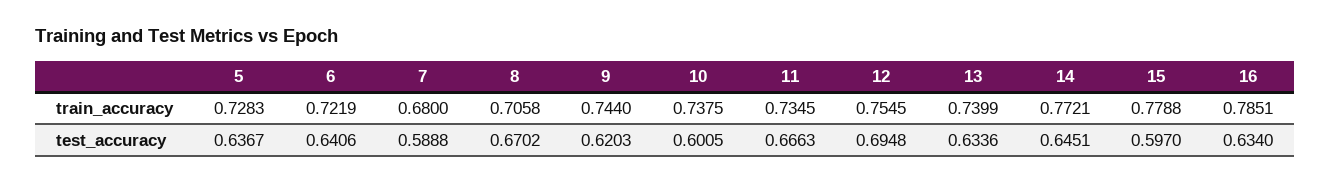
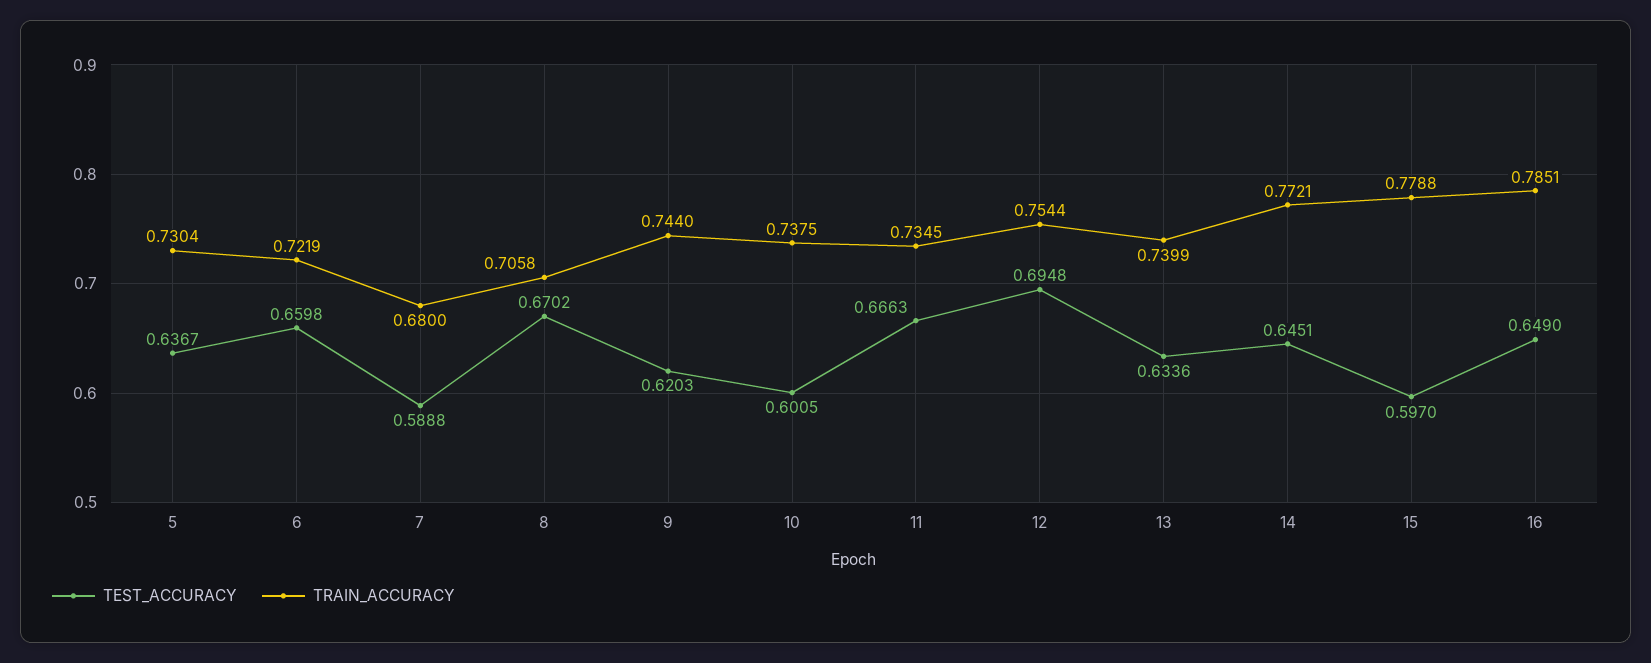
train_accuracy, 5: 0.7283 -> 0.7304
train_accuracy, 12: 0.7545 -> 0.7544
test_accuracy, 6: 0.6406 -> 0.6598
test_accuracy, 16: 0.634 -> 0.649

